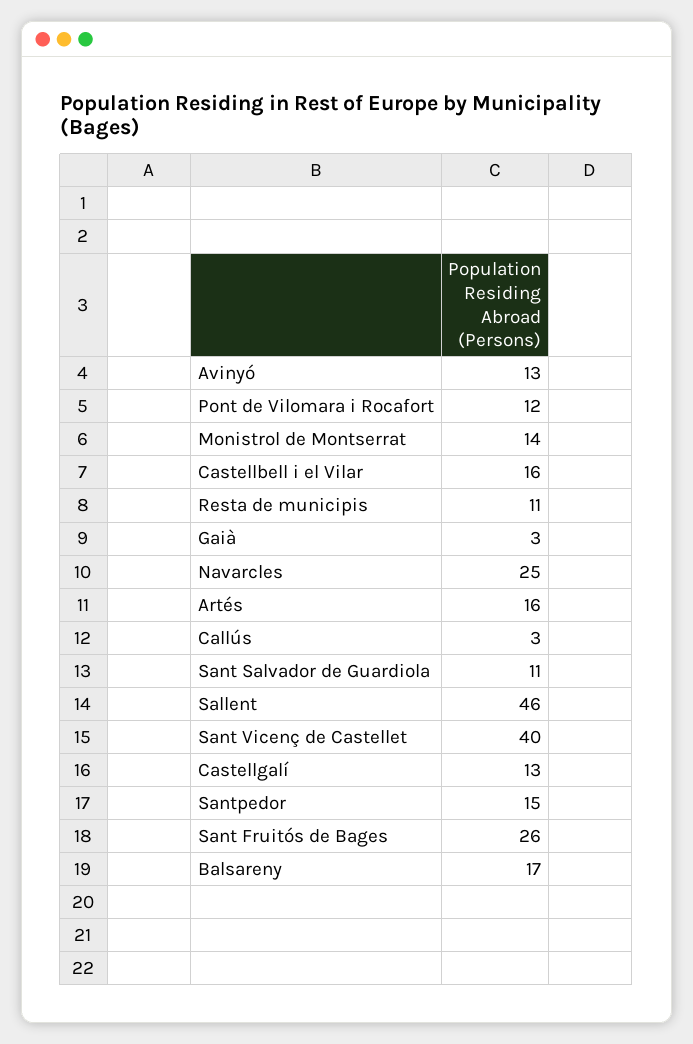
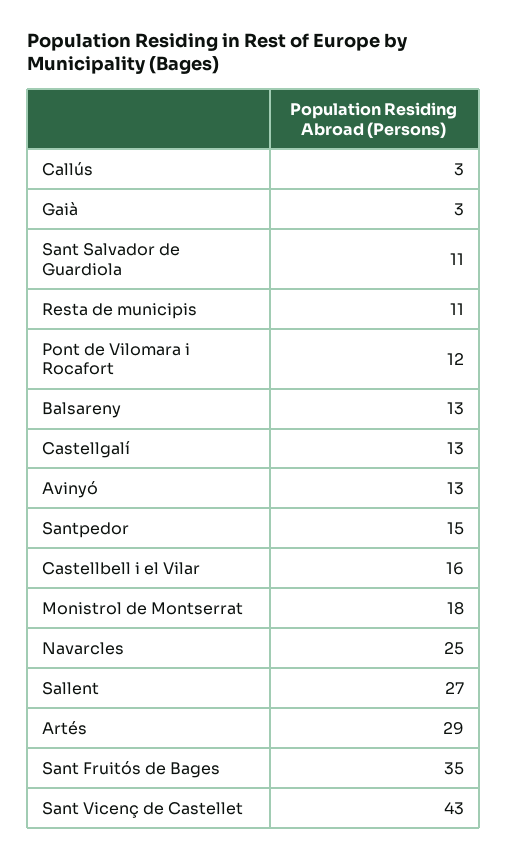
Monistrol de Montserrat: 14 -> 18
Artés: 16 -> 29
Sallent: 46 -> 27
Sant Vicenç de Castellet: 40 -> 43
Sant Fruitós de Bages: 26 -> 35
Balsareny: 17 -> 13

